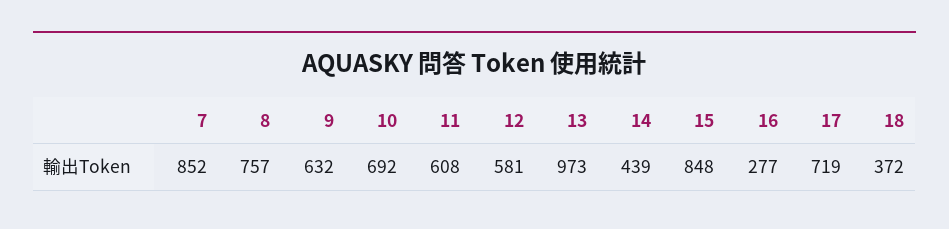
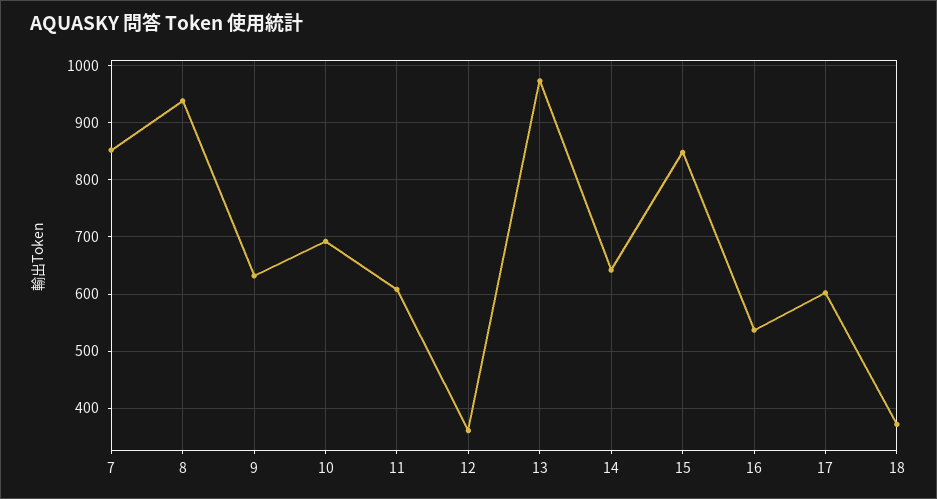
8: 757 -> 940
12: 581 -> 360
14: 439 -> 640
16: 277 -> 540
17: 719 -> 600

